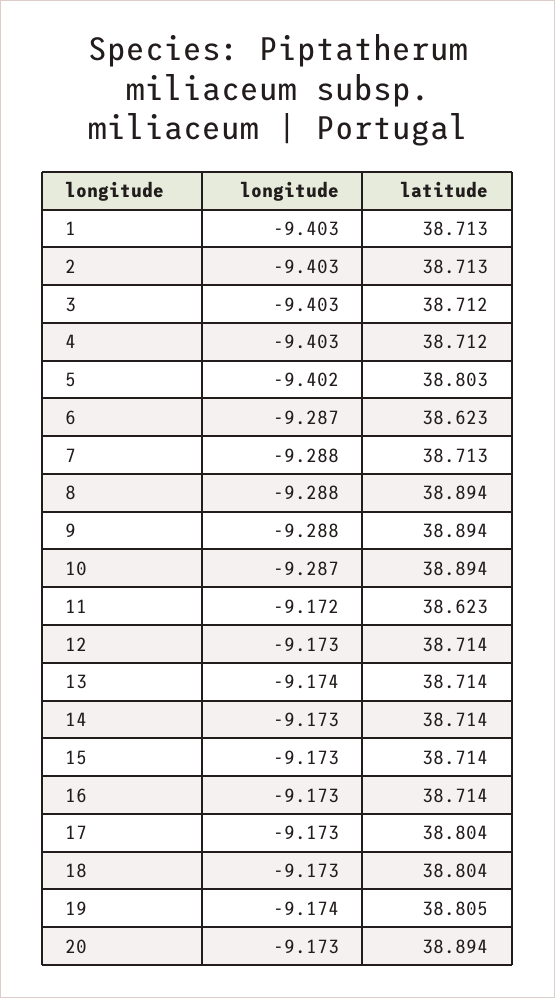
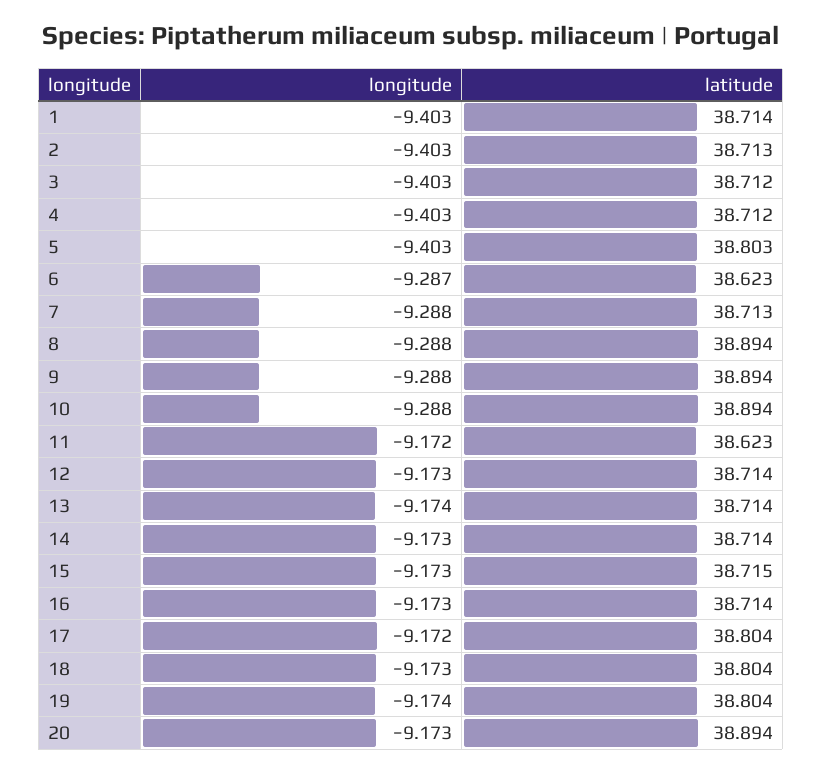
latitude, 1: 38.713 -> 38.714
longitude, 5: -9.402 -> -9.403
longitude, 10: -9.287 -> -9.288
latitude, 15: 38.714 -> 38.715
longitude, 17: -9.173 -> -9.172
latitude, 19: 38.805 -> 38.804

